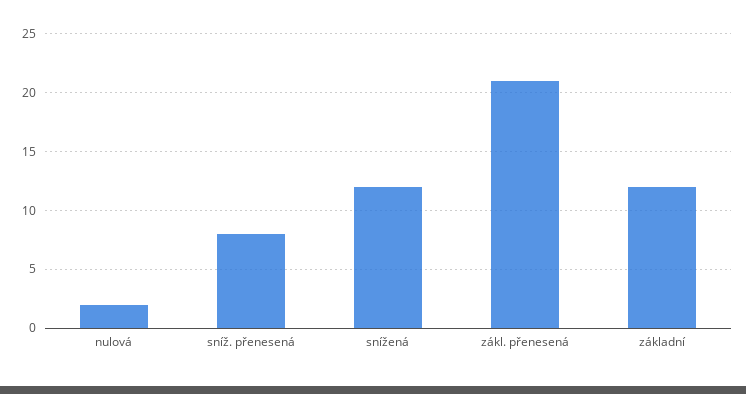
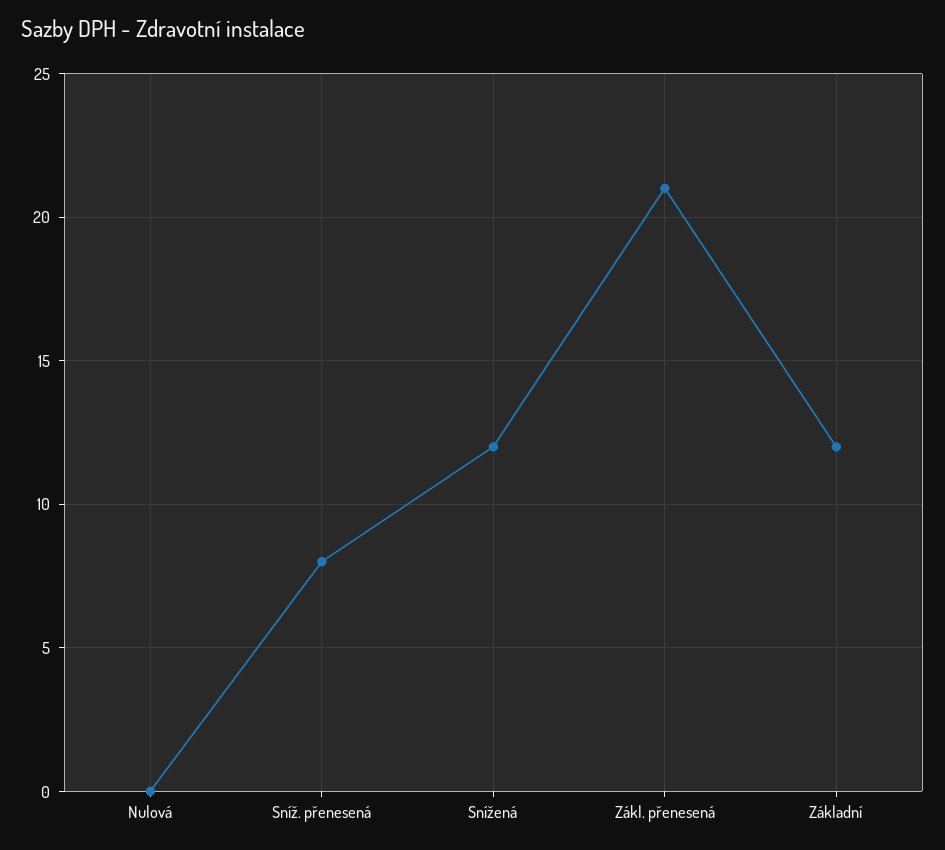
nulová: 2 -> 0

